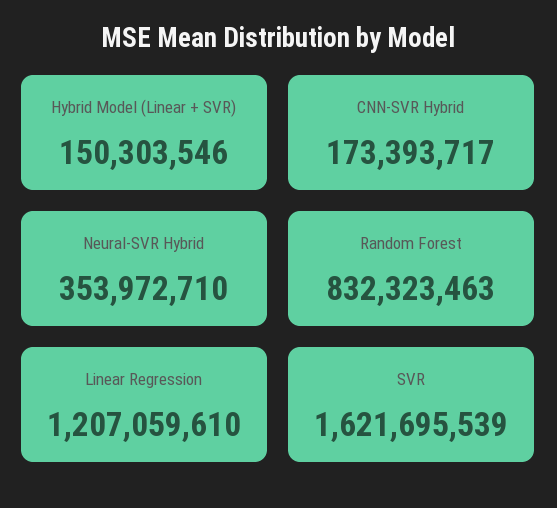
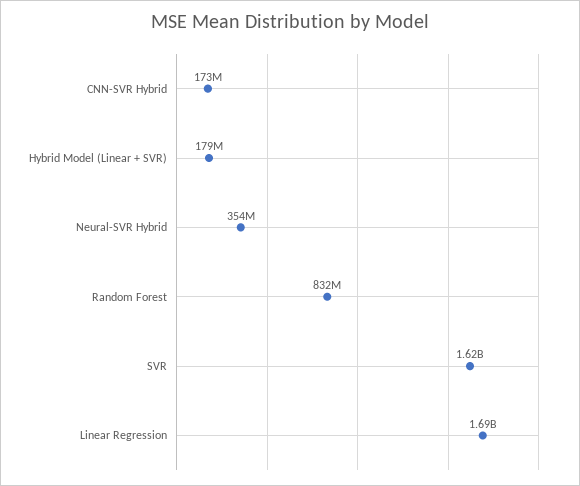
Hybrid Model (Linear + SVR): 150303546 -> 179000000
Linear Regression: 1207059610 -> 1690000000

